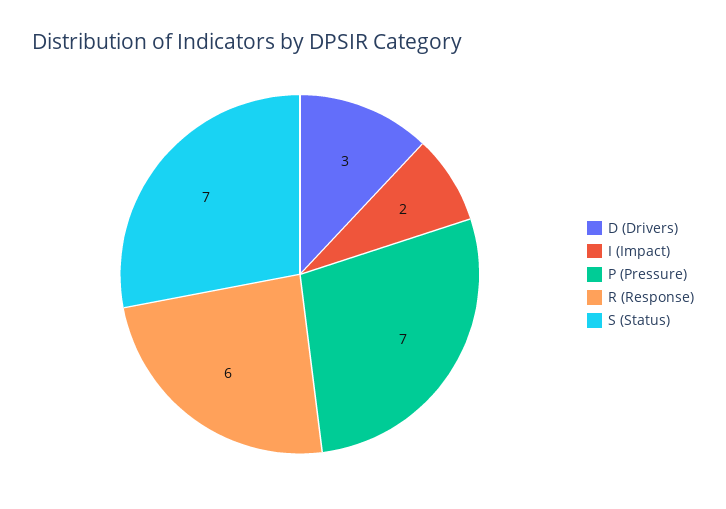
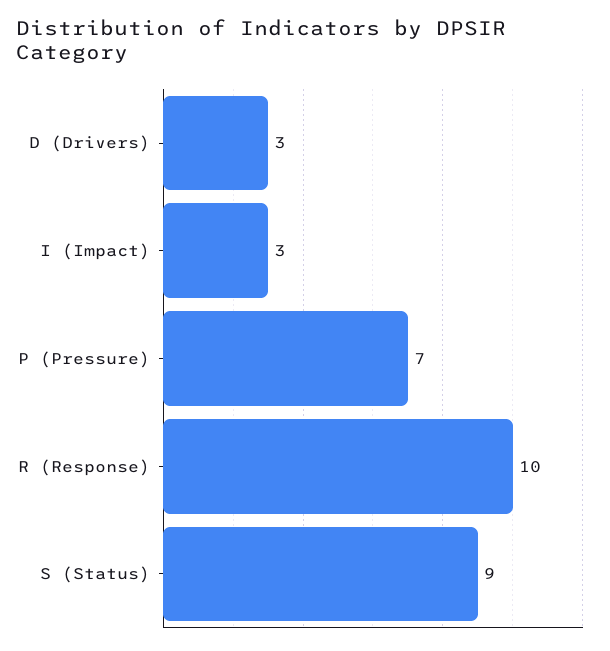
I (Impact): 2 -> 3
R (Response): 6 -> 10
S (Status): 7 -> 9

